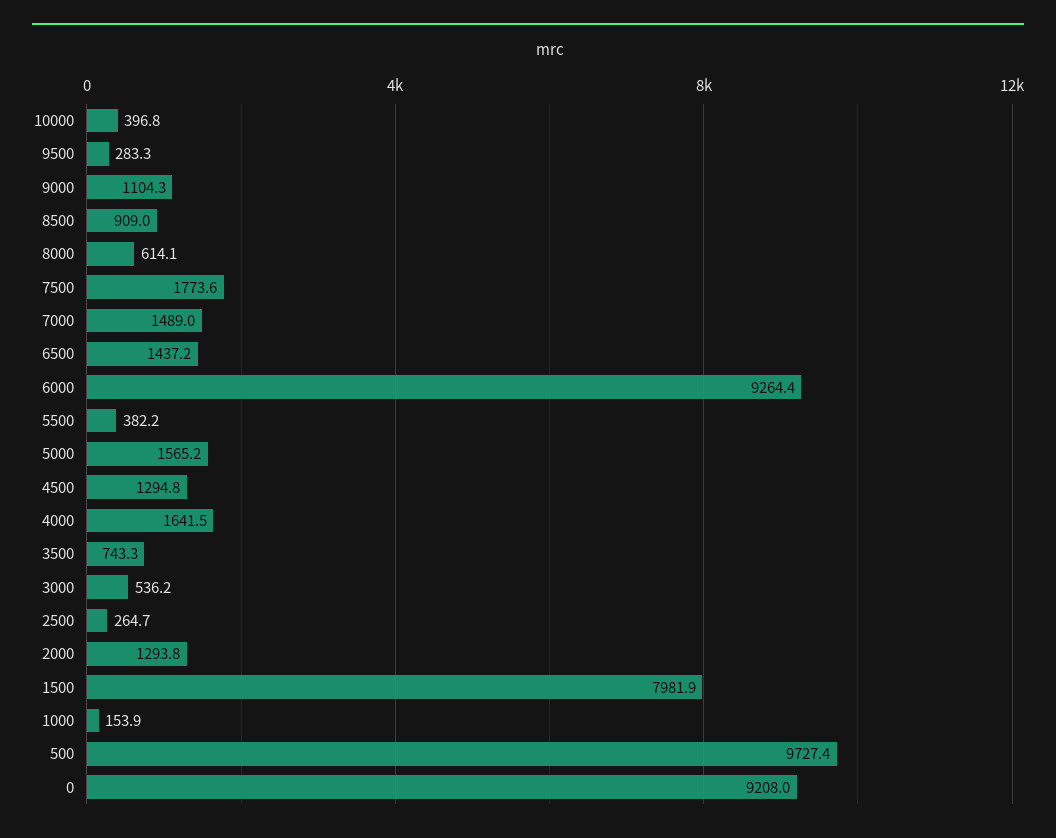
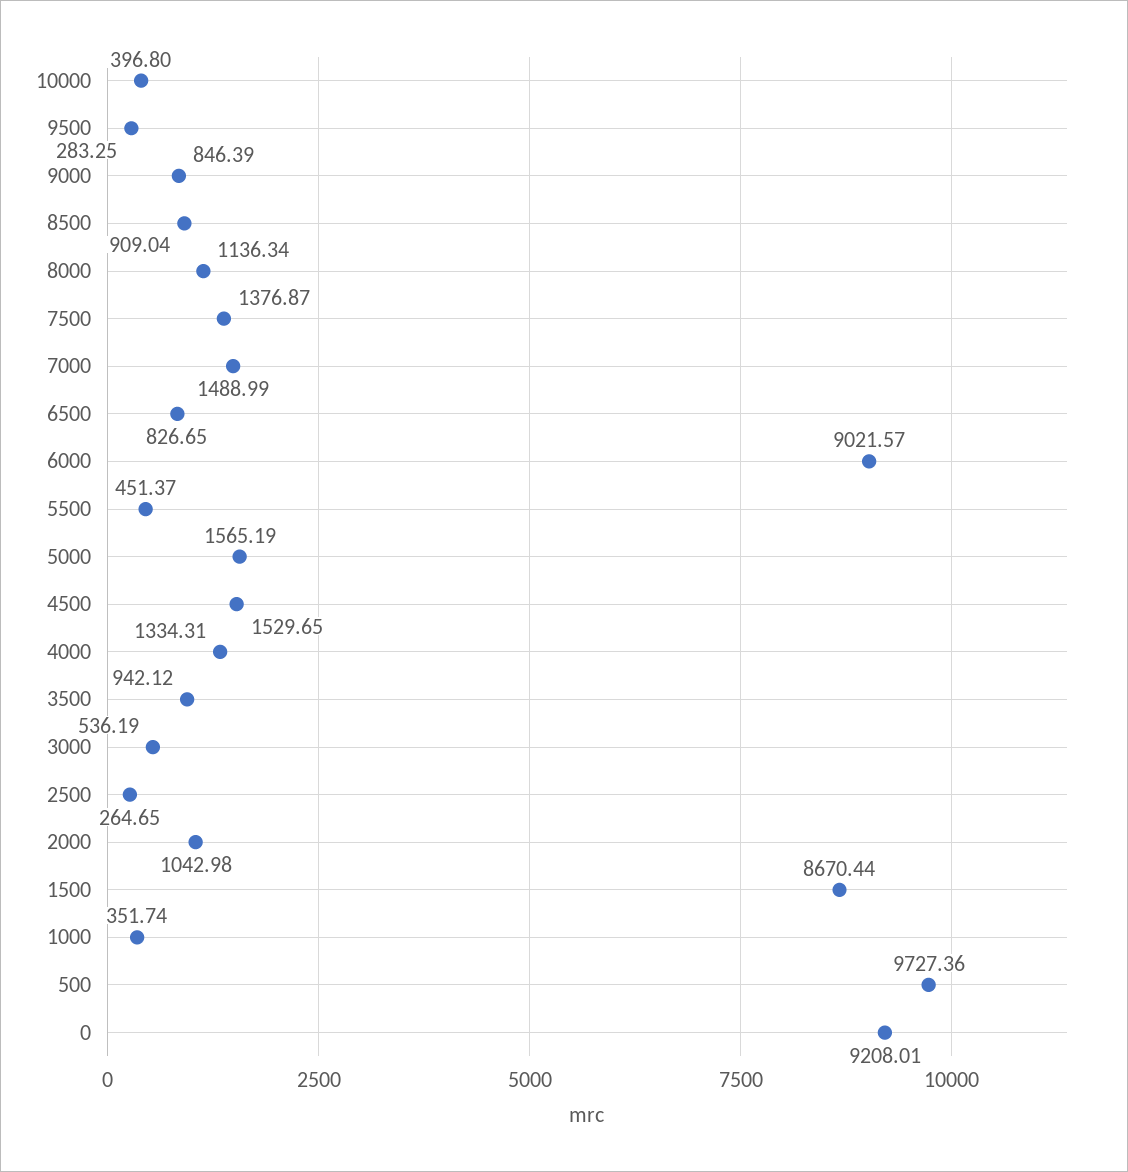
9000: 1104.3 -> 846.39
8000: 614.1 -> 1136.34
7500: 1773.6 -> 1376.87
6500: 1437.2 -> 826.65
6000: 9264.4 -> 9021.57
5500: 382.2 -> 451.37
4500: 1294.8 -> 1529.65
4000: 1641.5 -> 1334.31
3500: 743.3 -> 942.12
2000: 1293.8 -> 1042.98
1500: 7981.9 -> 8670.44
1000: 153.9 -> 351.74

